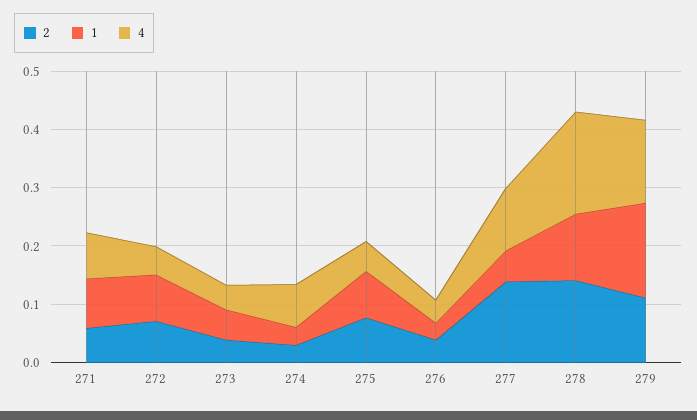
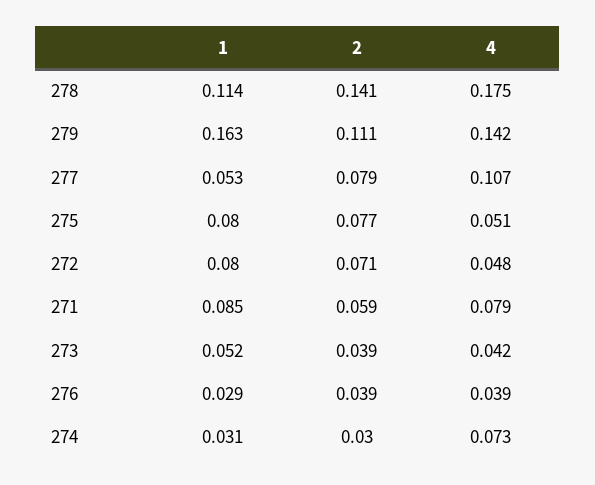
2, 277: 0.14 -> 0.079

